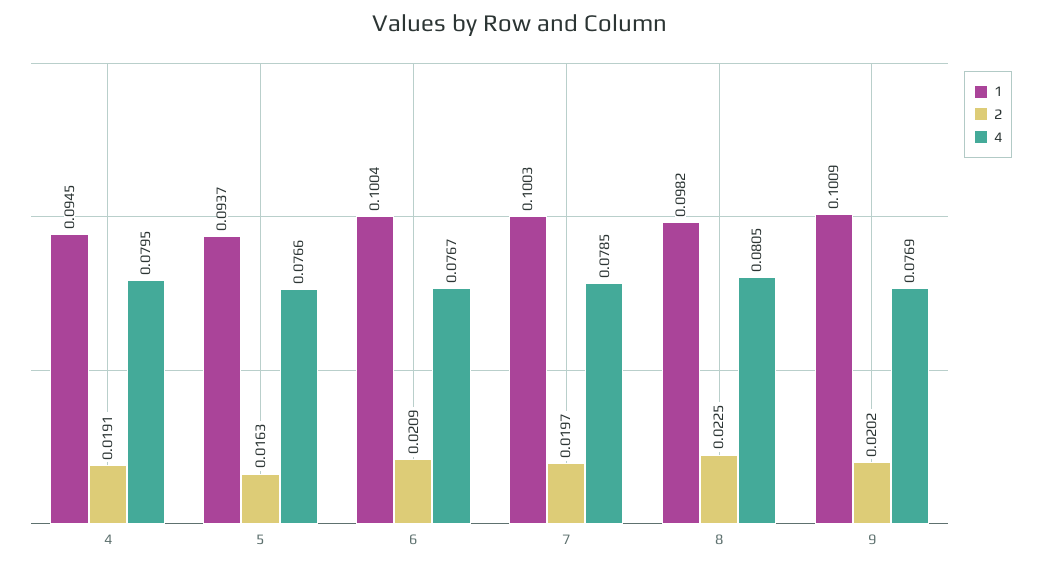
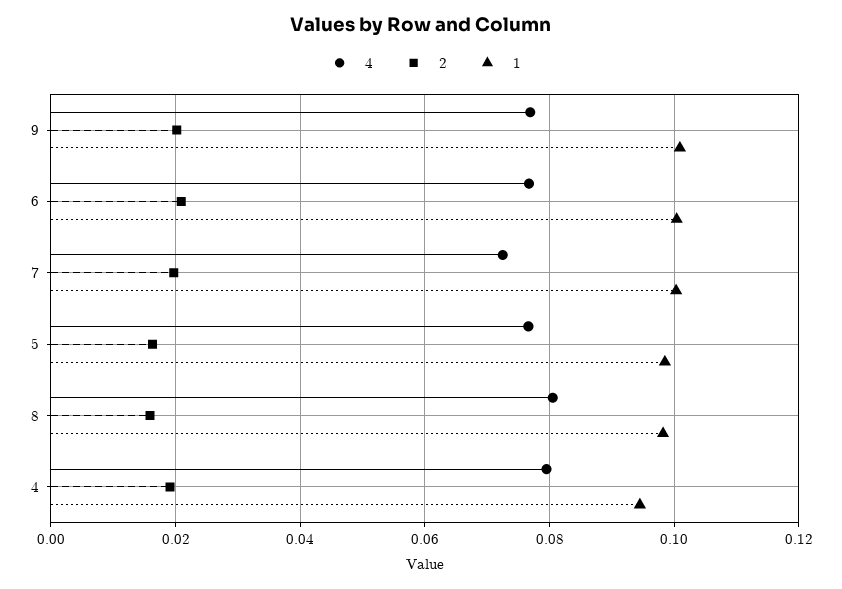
1, 5: 0.0937 -> 0.098
4, 7: 0.0785 -> 0.072
2, 8: 0.0225 -> 0.016

